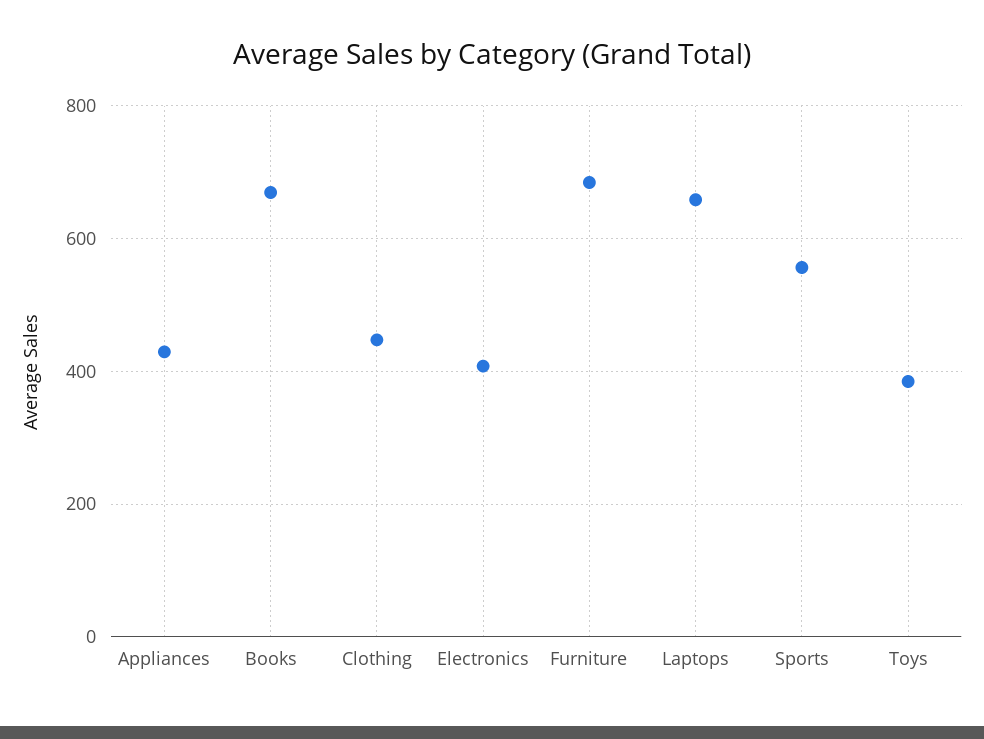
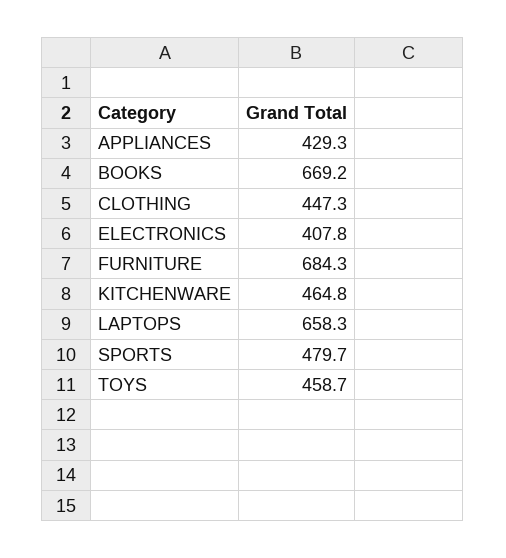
Sports: 560 -> 479.7
Toys: 380 -> 458.7
KITCHENWARE: none -> 464.8

